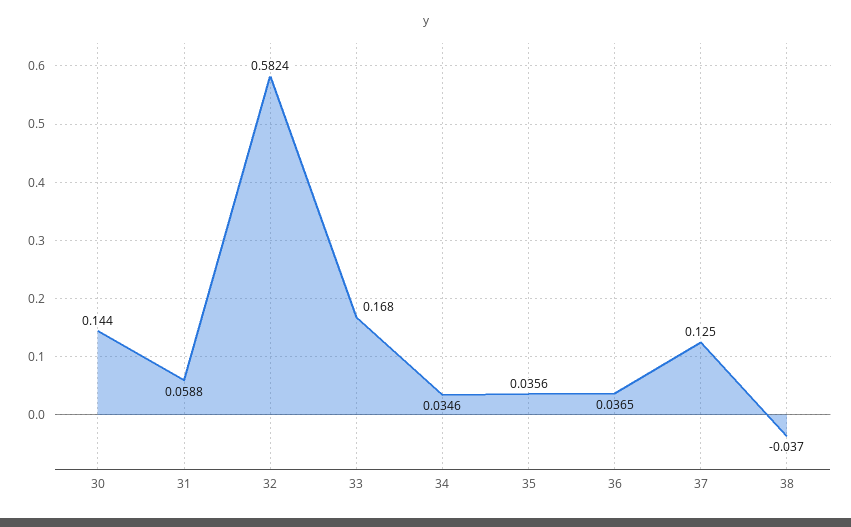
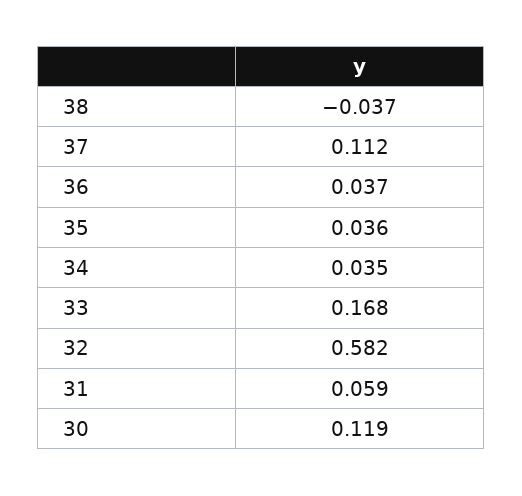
30: 0.144 -> 0.119
37: 0.125 -> 0.112

